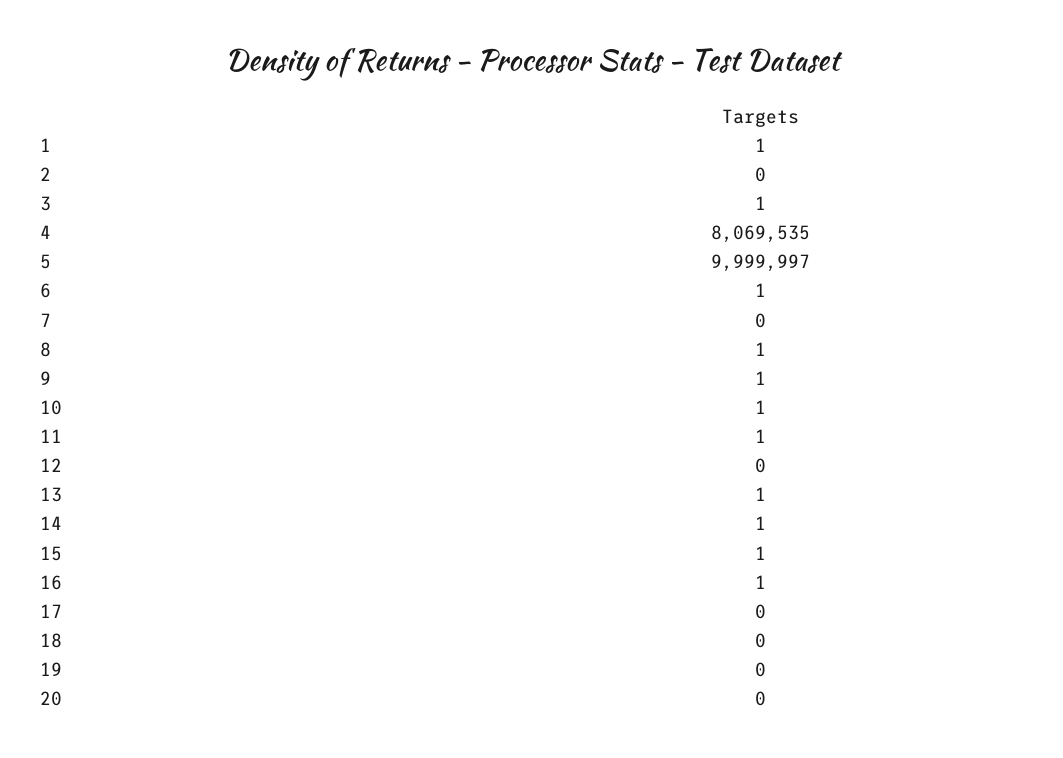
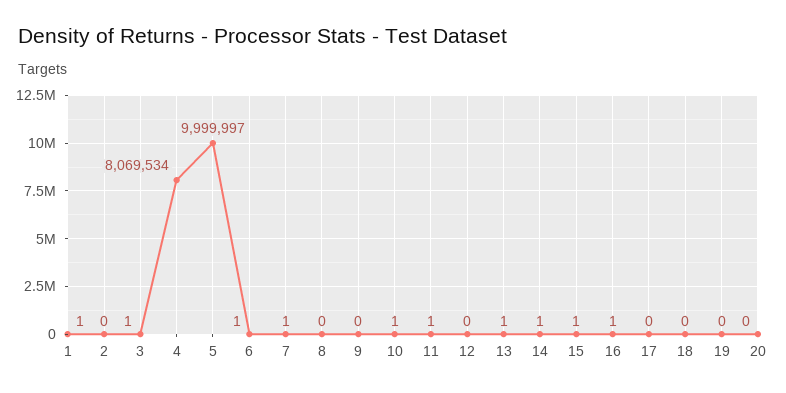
4: 8069535 -> 8069534
7: 0 -> 1
8: 1 -> 0
9: 1 -> 0

